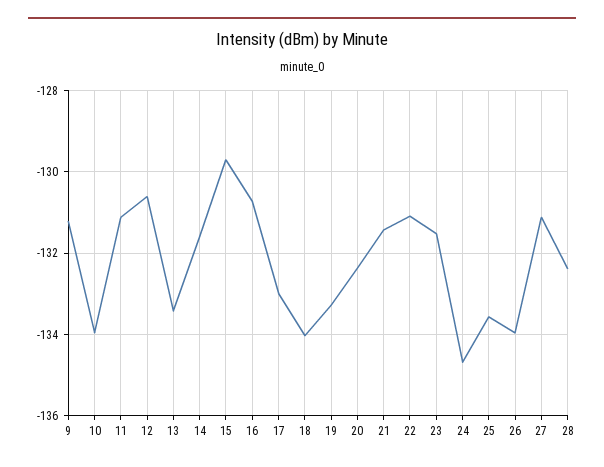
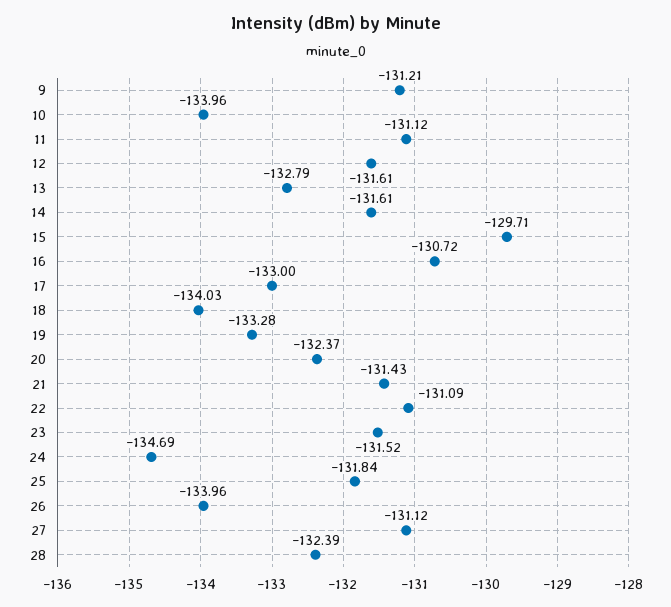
12: -130.6 -> -131.61
13: -133.4 -> -132.79
25: -133.6 -> -131.84

